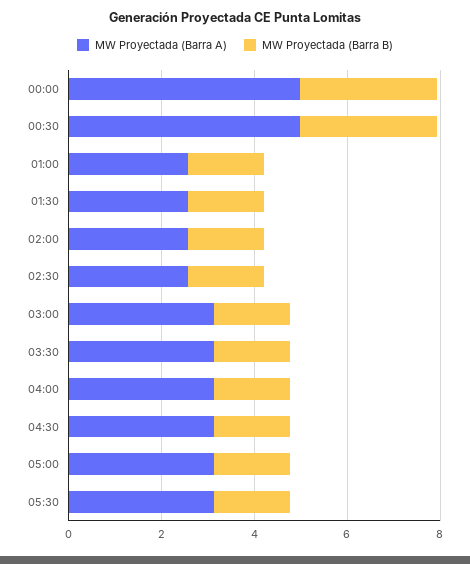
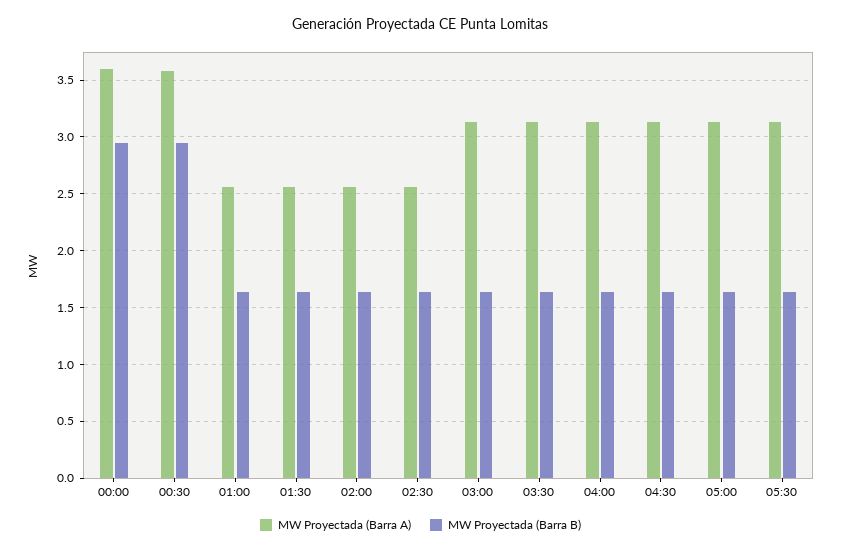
MW Proyectada (Barra A), 00:00: 5 -> 3.6
MW Proyectada (Barra A), 00:30: 5 -> 3.6

